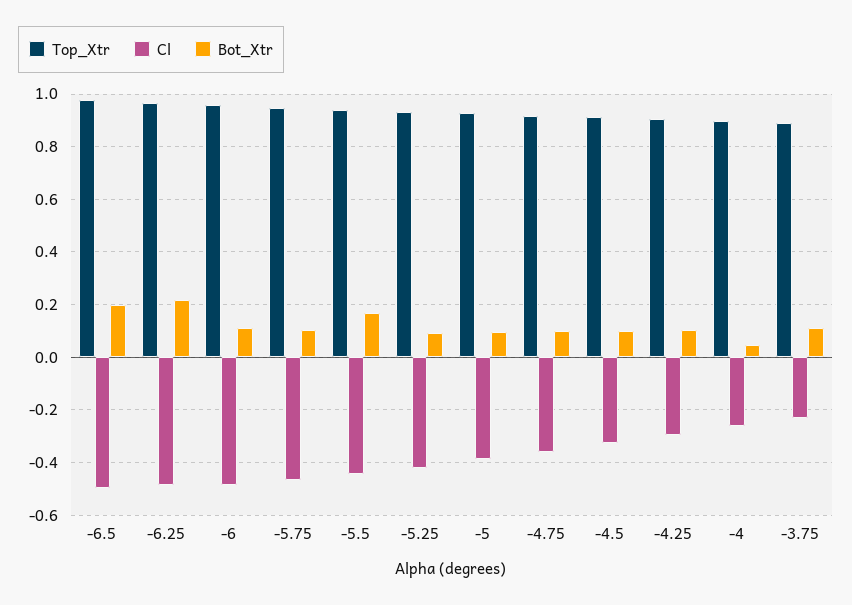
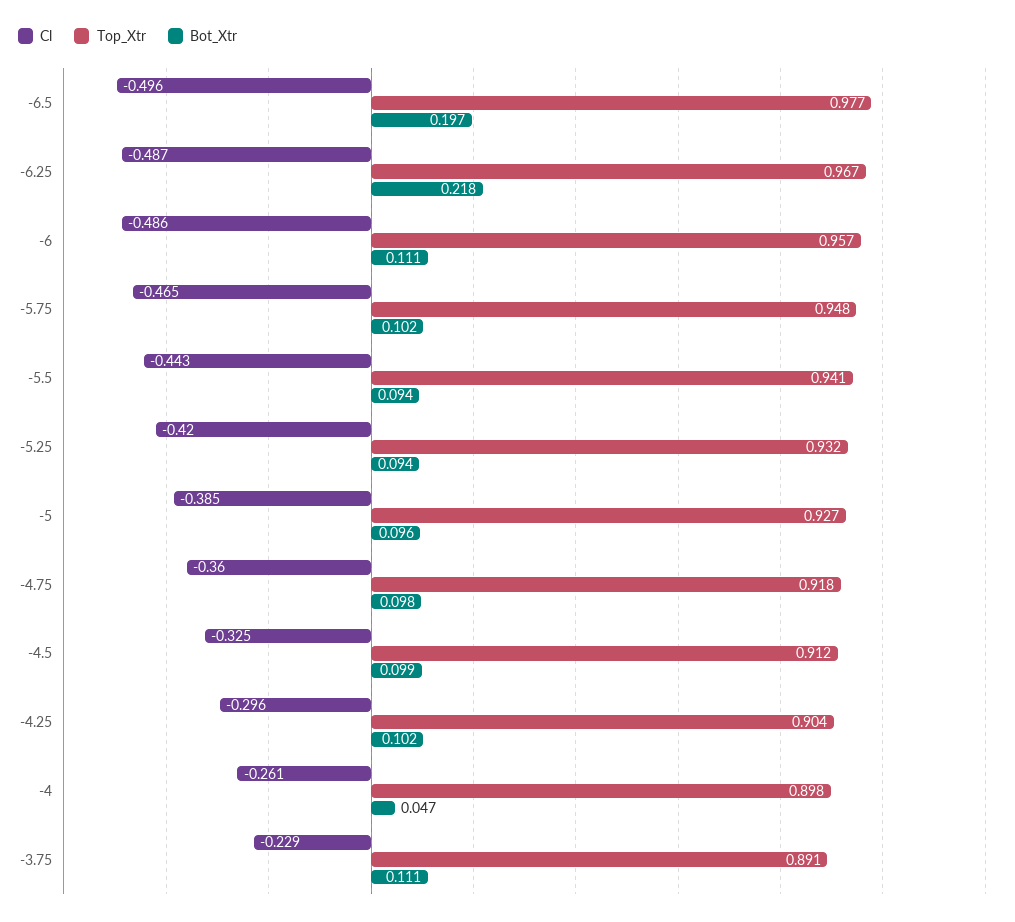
Bot_Xtr, -5.5: 0.175 -> 0.094

